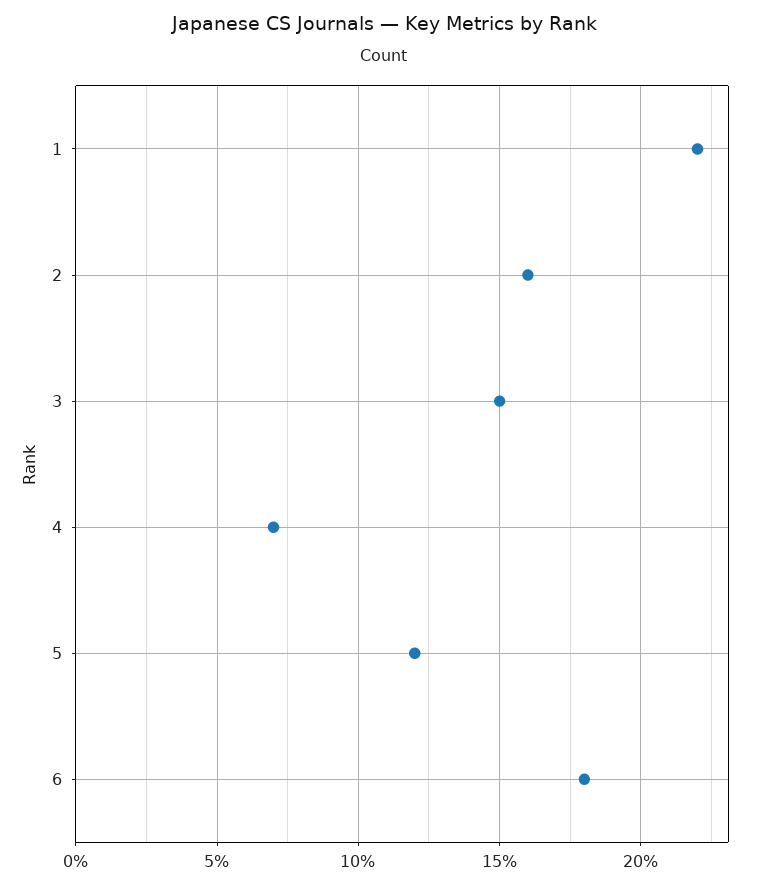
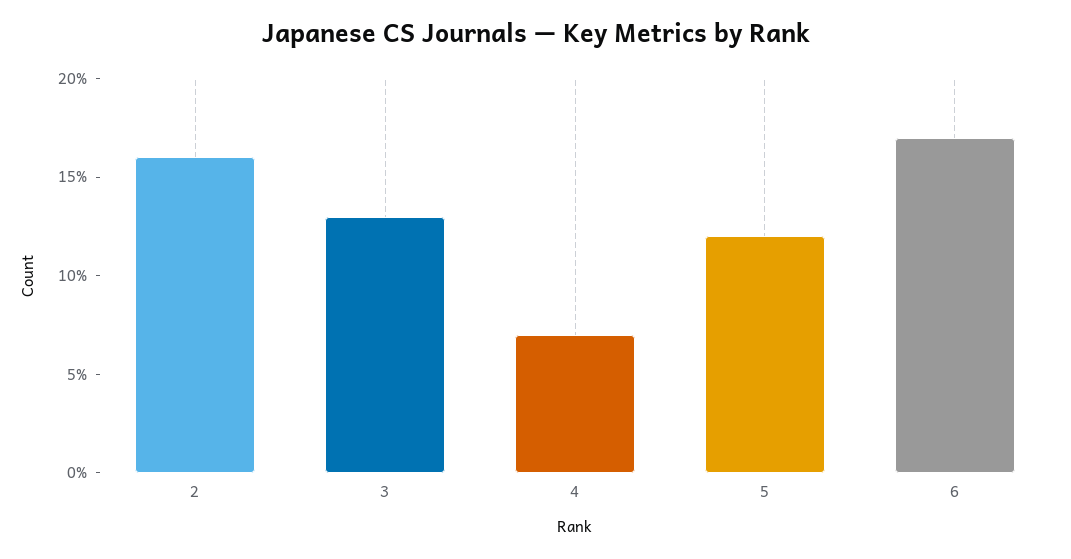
1: 22 -> none
3: 15 -> 13
6: 18 -> 17

